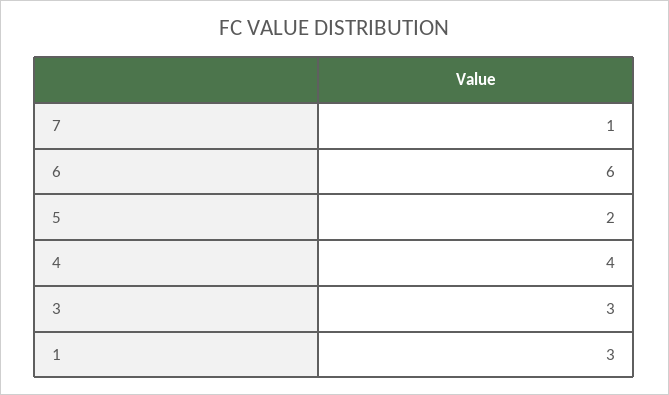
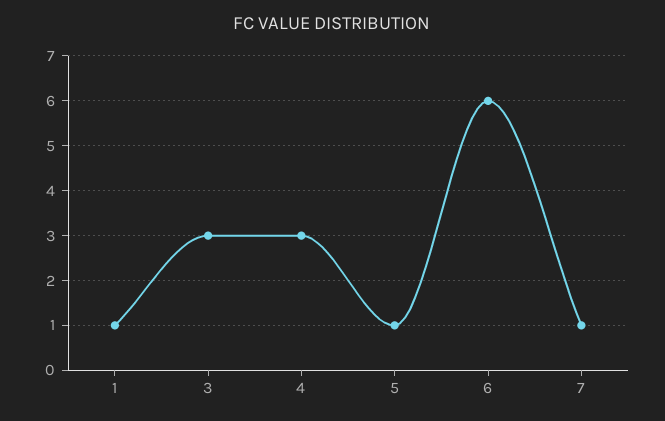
5: 2 -> 1
4: 4 -> 3
1: 3 -> 1

